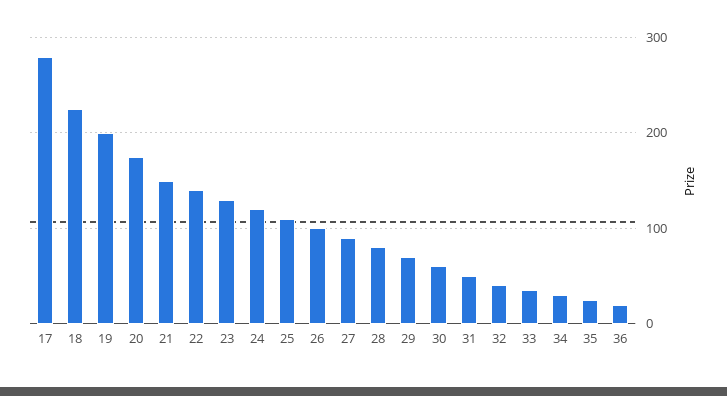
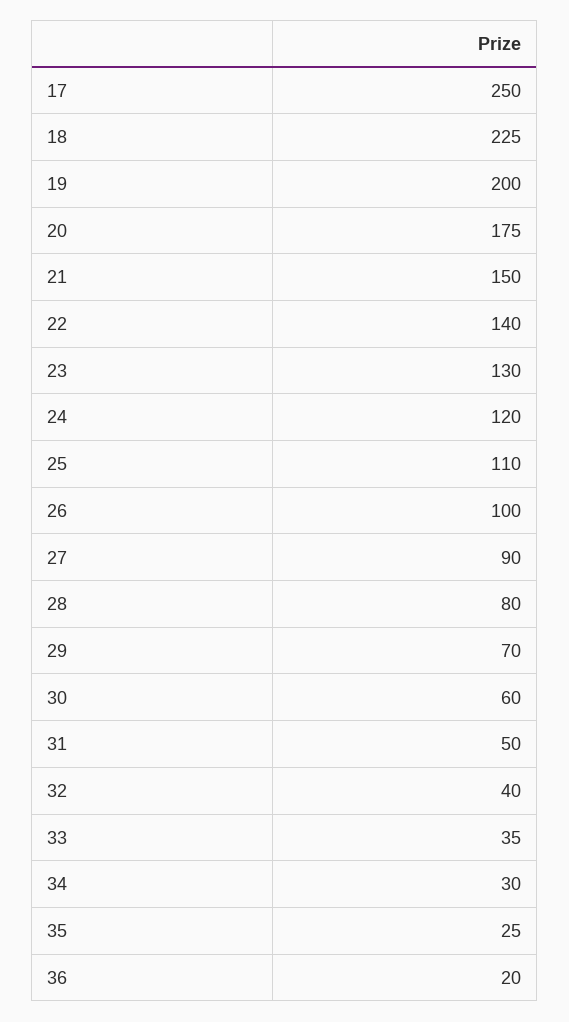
17: 280 -> 250

